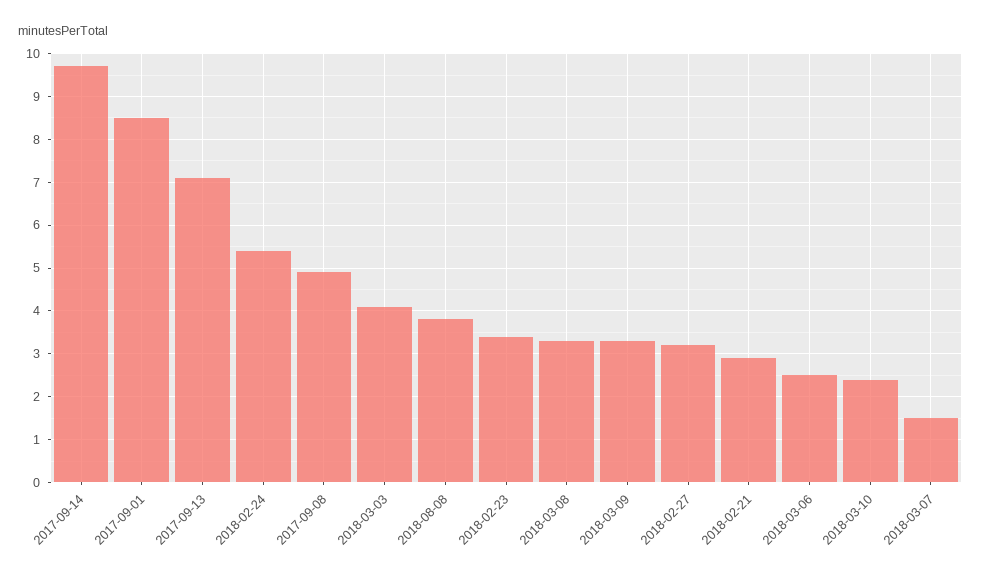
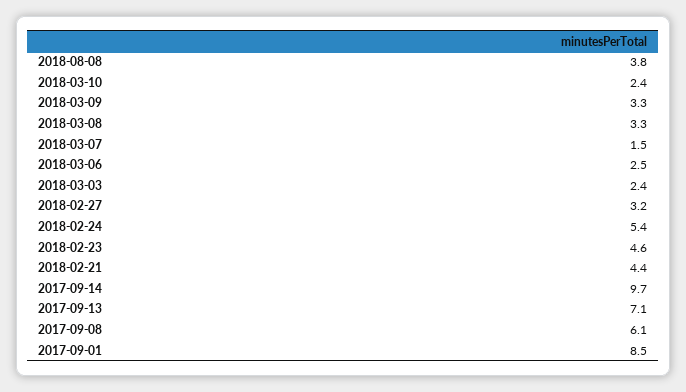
2017-09-08: 5 -> 6.1
2018-03-03: 4 -> 2.4
2018-02-23: 3.5 -> 4.6
2018-02-21: 3 -> 4.4

